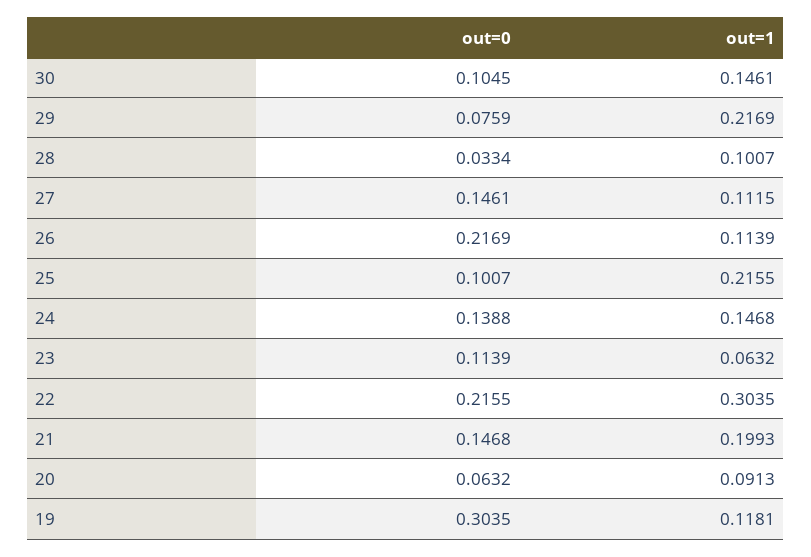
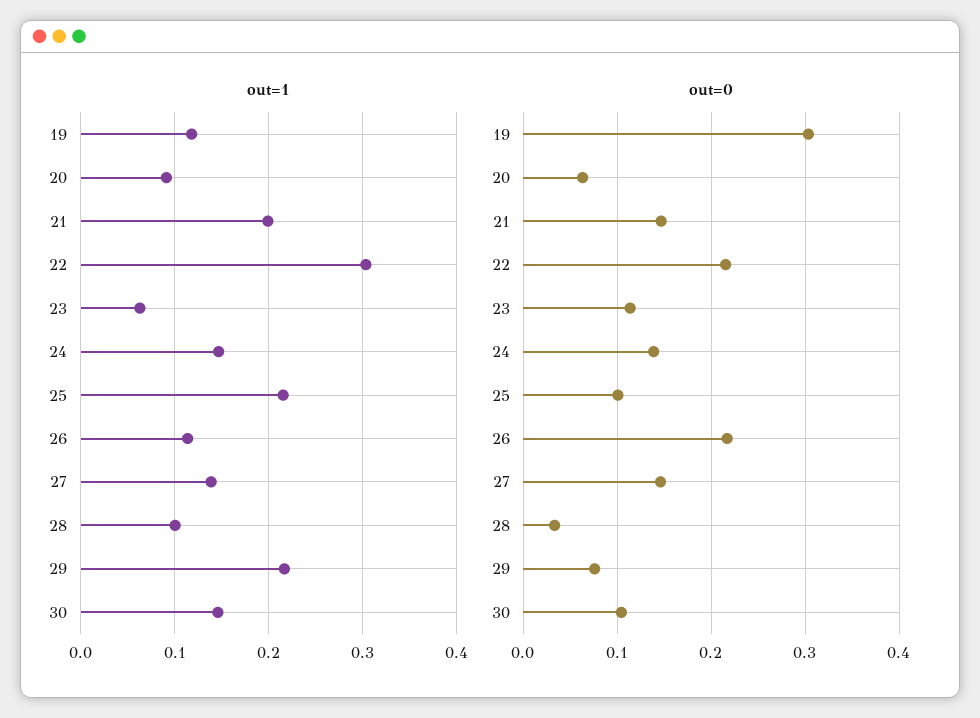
out=1, 27: 0.1115 -> 0.14

